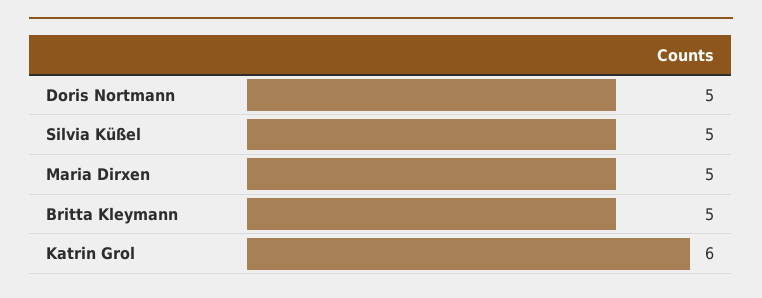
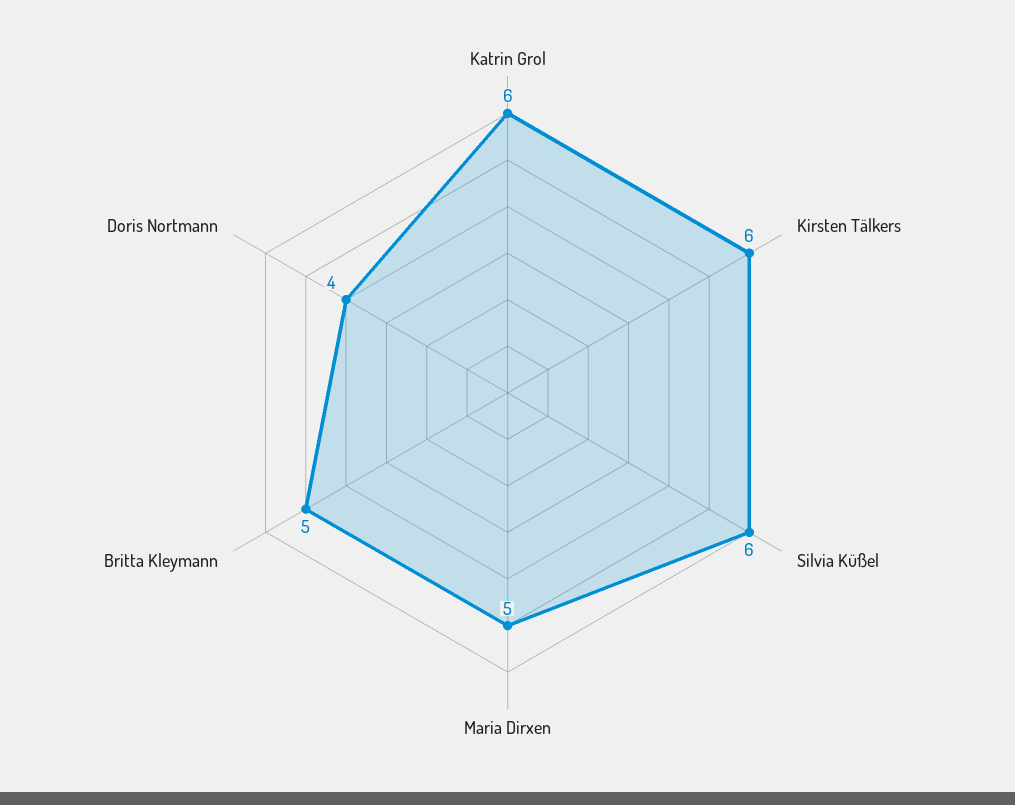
Doris Nortmann: 5 -> 4
Silvia Küßel: 5 -> 6
Kirsten Tälkers: none -> 6

